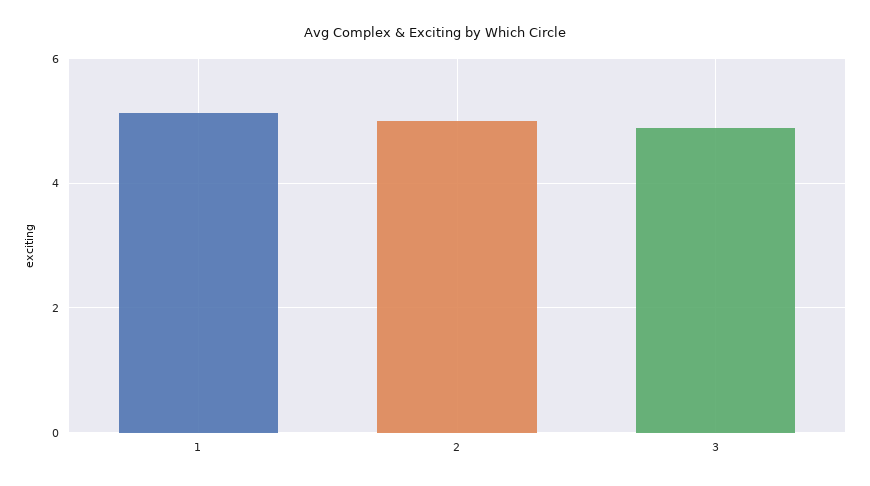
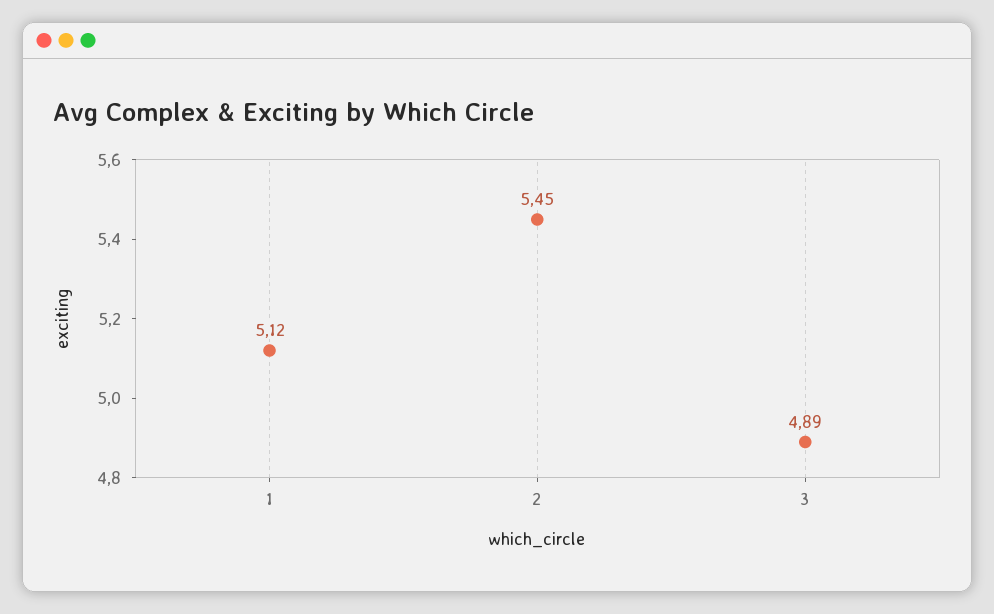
2: 5 -> 5.45

